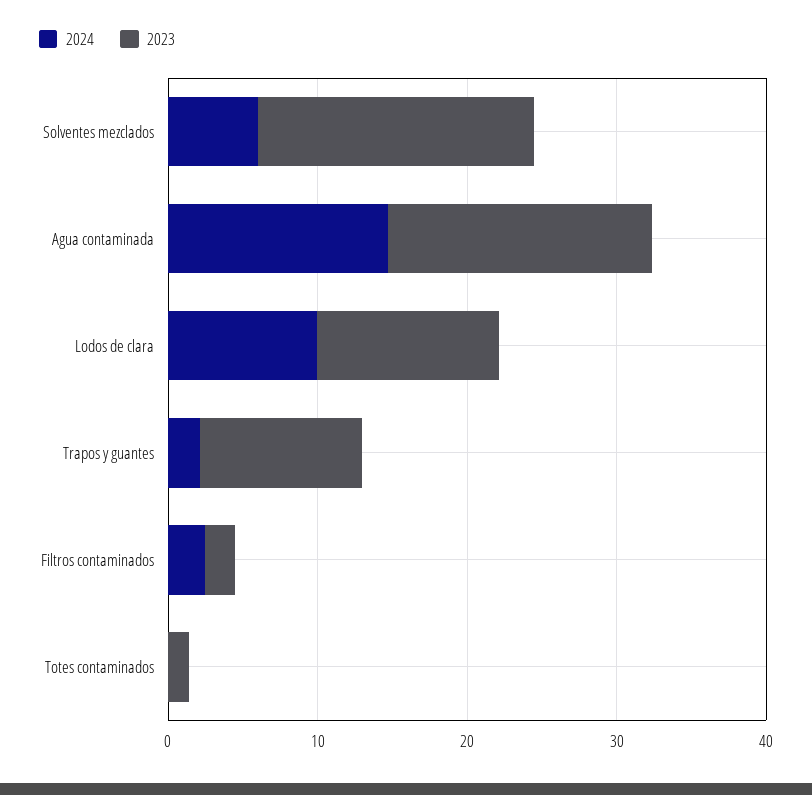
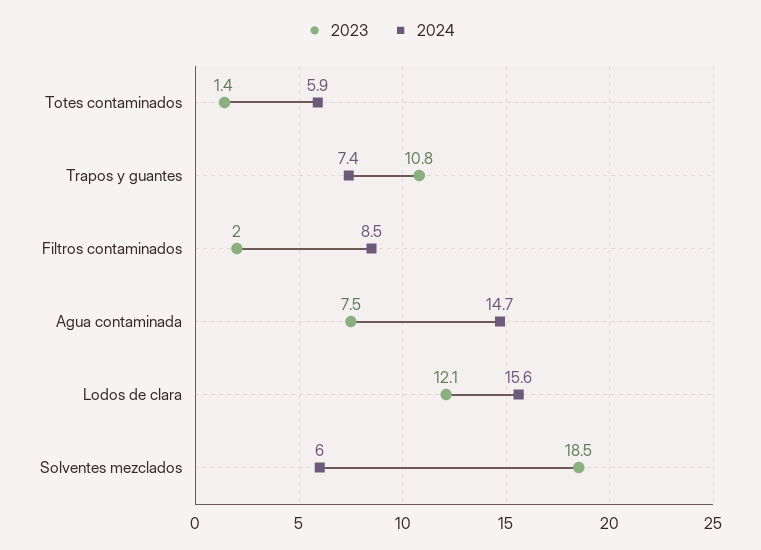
2023, Agua contaminada: 18 -> 7.5
2024, Lodos de clara: 10 -> 15.6
2024, Trapos y guantes: 2 -> 7.4
2024, Filtros contaminados: 2 -> 8.5
2024, Totes contaminados: 0 -> 5.9

